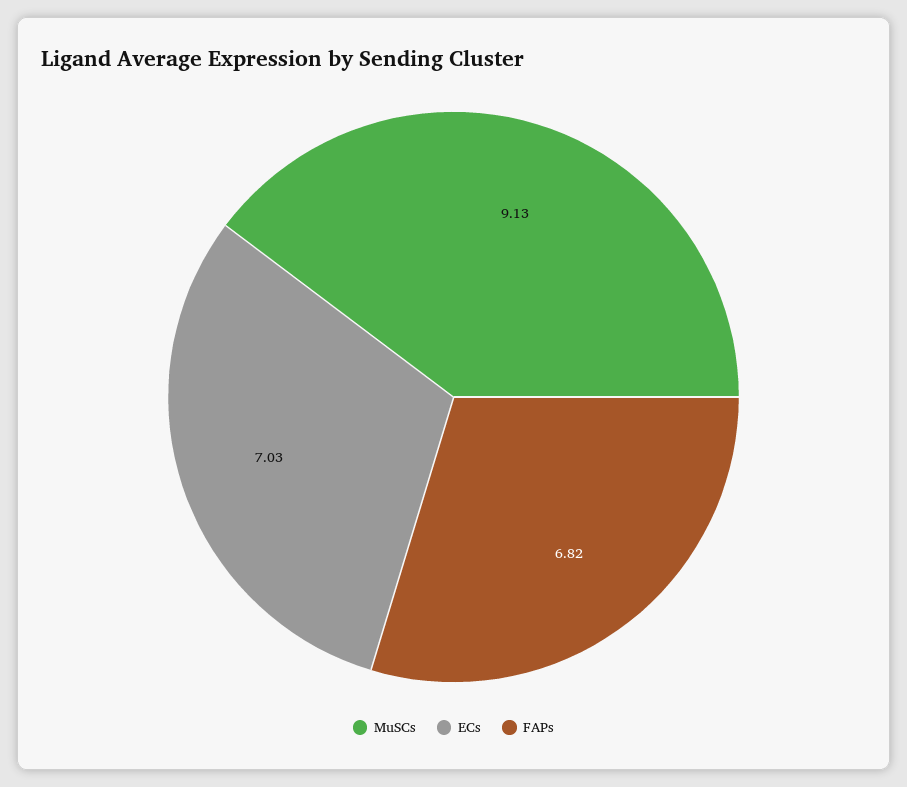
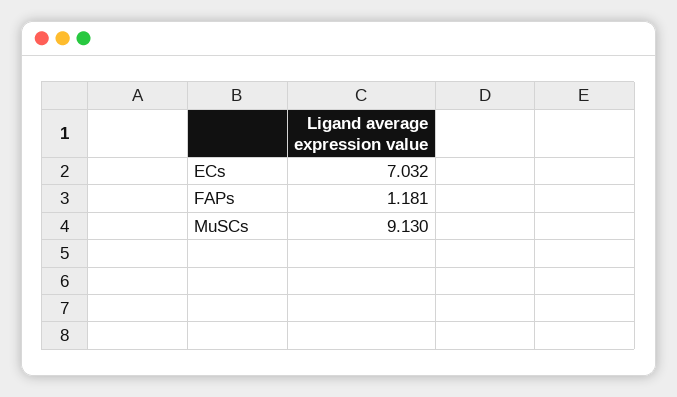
FAPs: 6.82 -> 1.181

